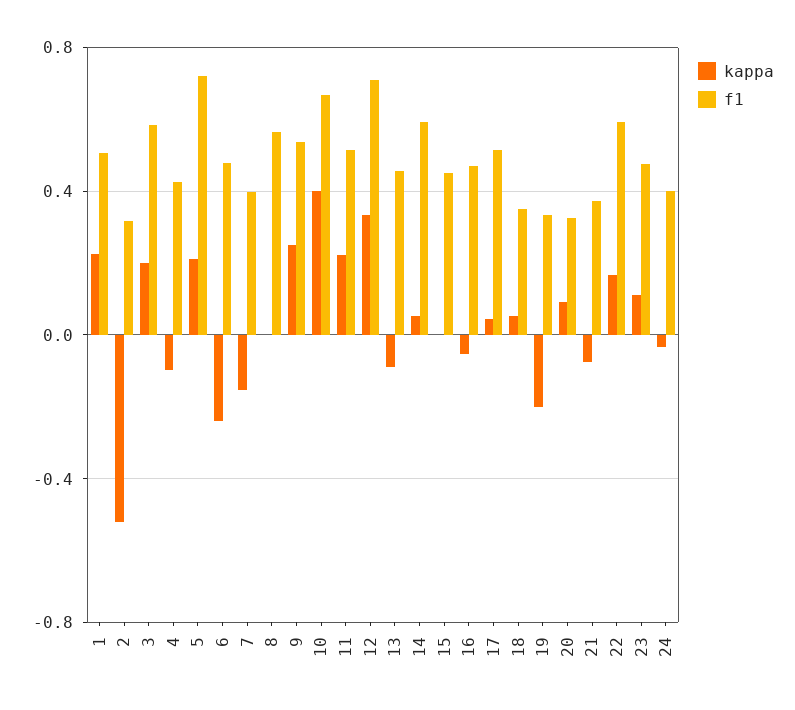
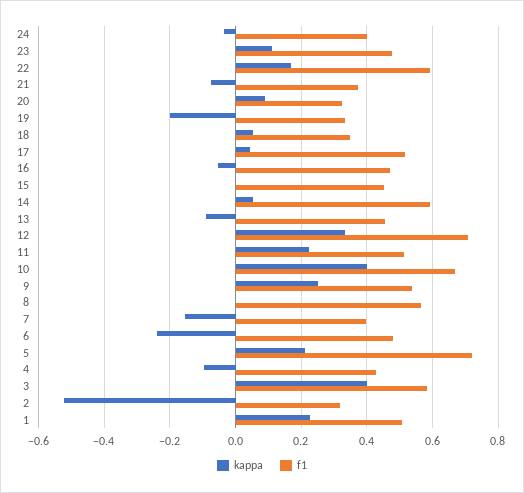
kappa, 3: 0.2 -> 0.4

